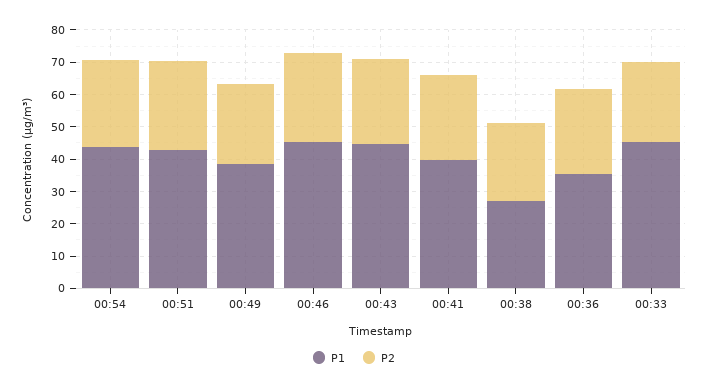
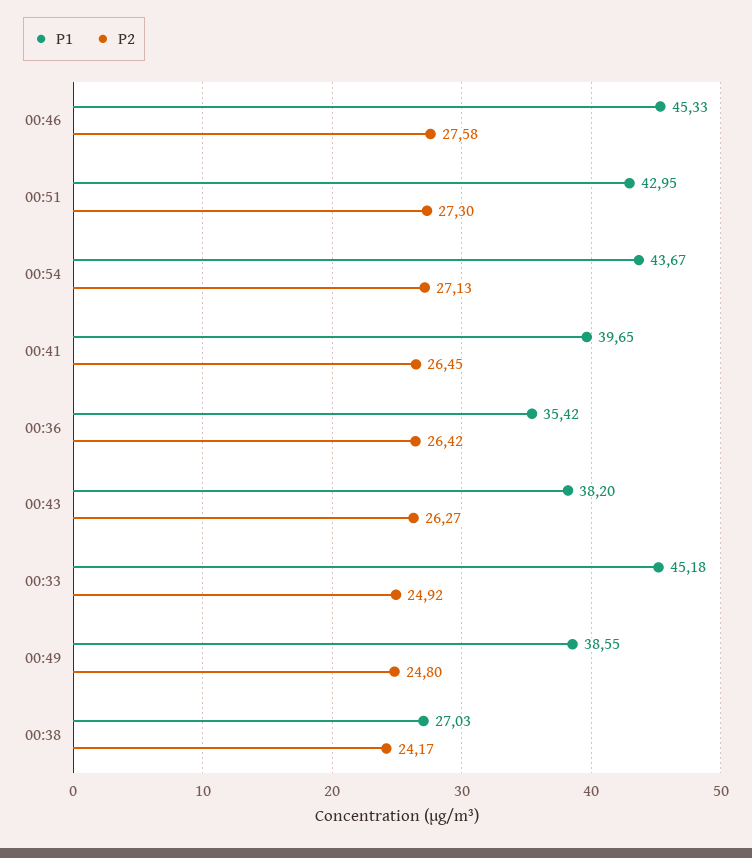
P1, 00:43: 45 -> 38.2

